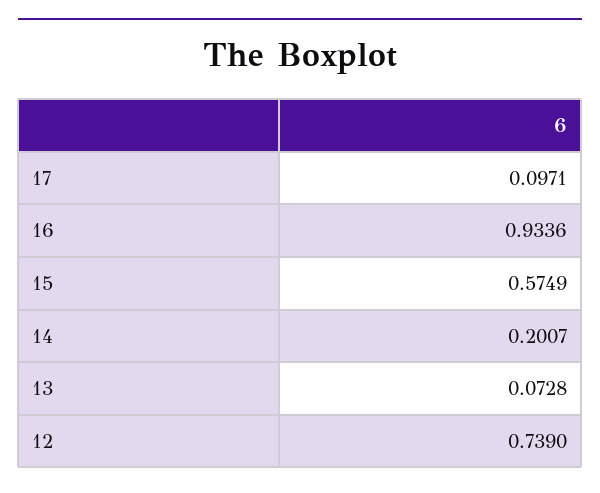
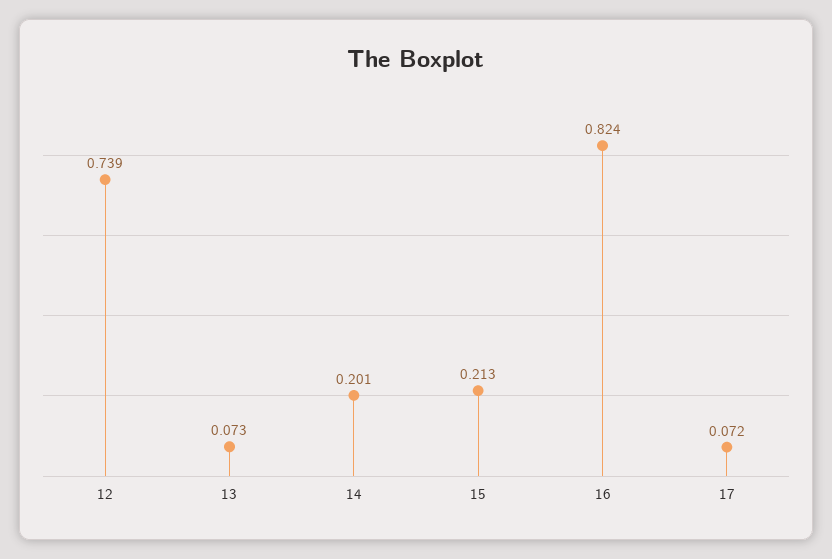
17: 0.0971 -> 0.072
16: 0.9336 -> 0.824
15: 0.5749 -> 0.213

